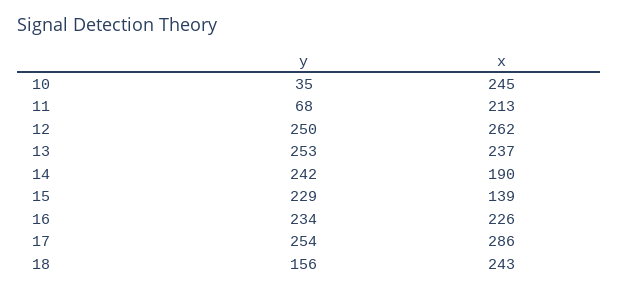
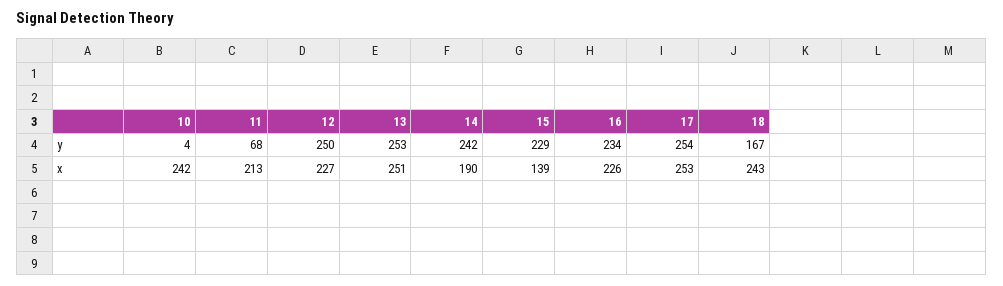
y, 10: 35 -> 4
x, 10: 245 -> 242
x, 12: 262 -> 227
x, 13: 237 -> 251
x, 17: 286 -> 253
y, 18: 156 -> 167

